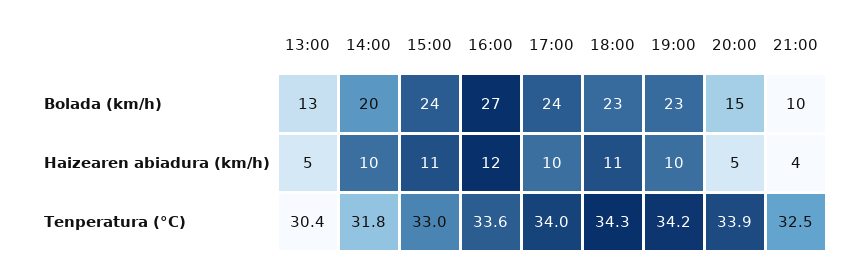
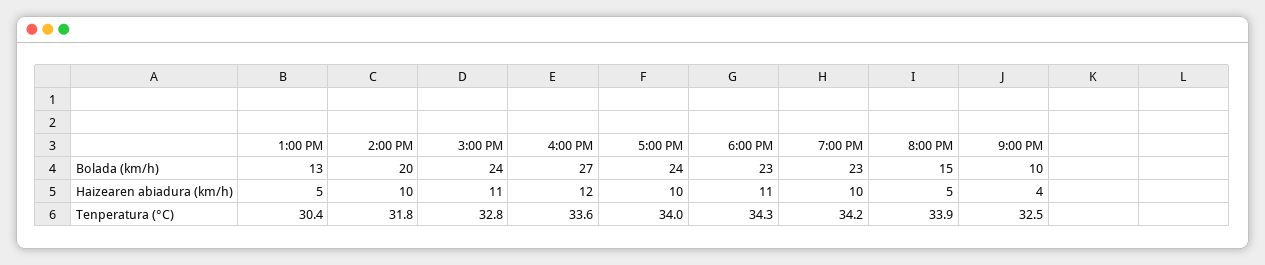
15:00, Tenperatura (°C): 33 -> 32.8

